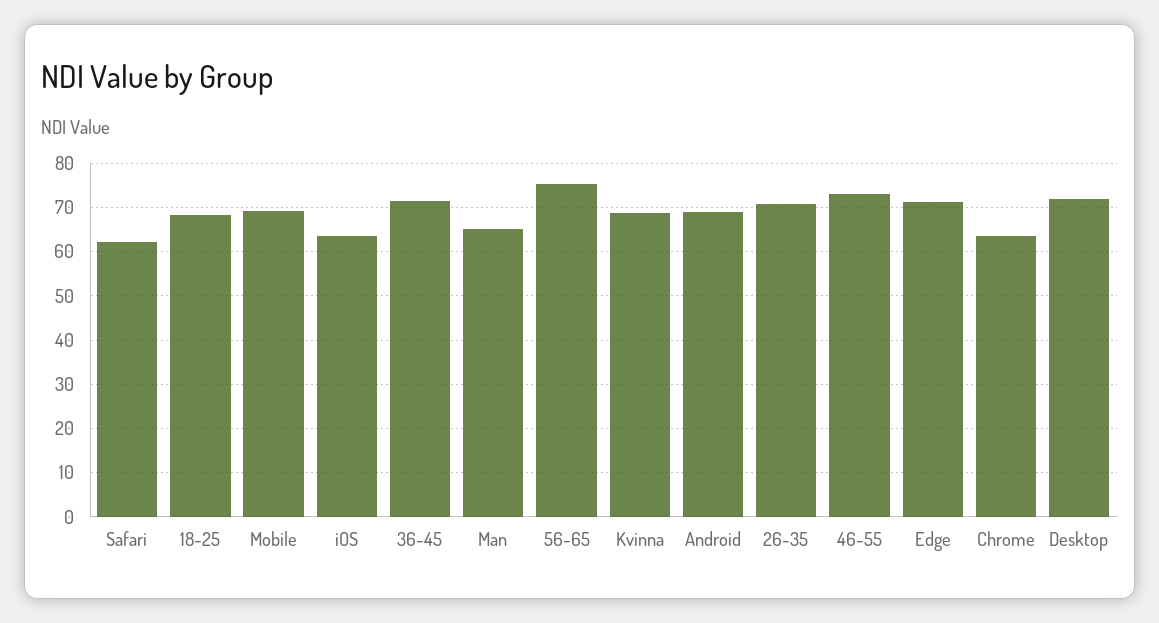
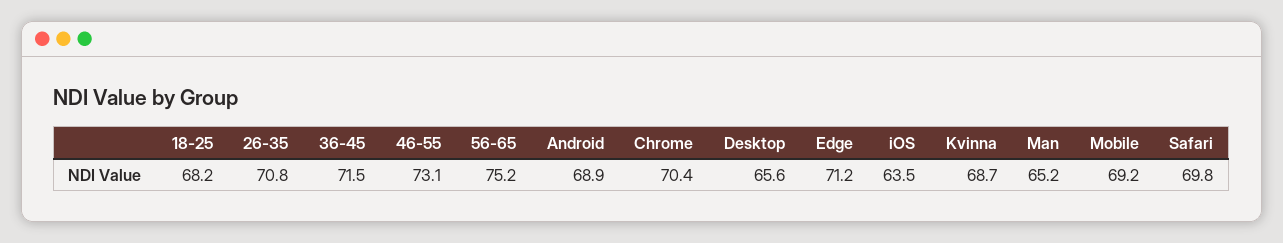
Safari: 62 -> 69.8
Chrome: 64 -> 70.4
Desktop: 72 -> 65.6

